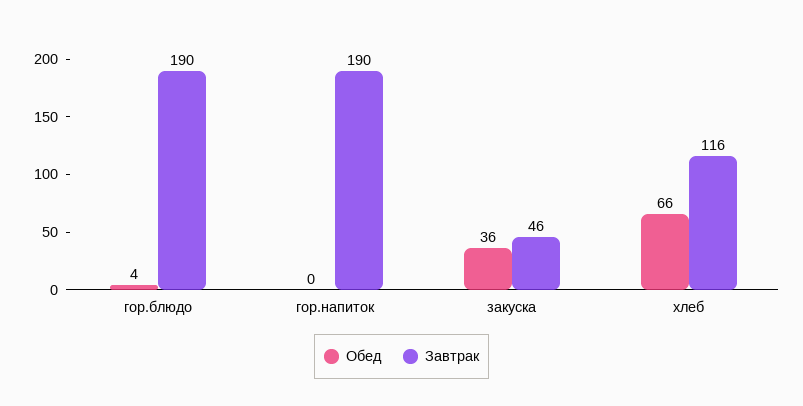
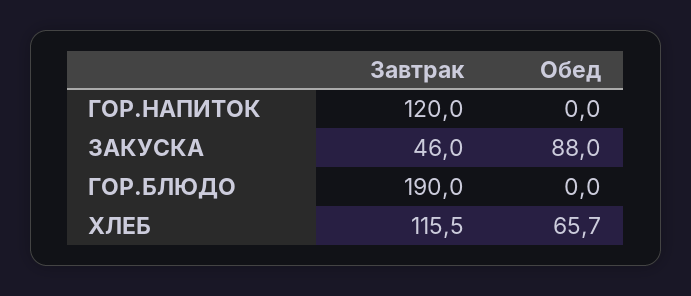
Обед, гор.блюдо: 4 -> 0
Завтрак, гор.напиток: 190 -> 120
Обед, закуска: 36 -> 88

